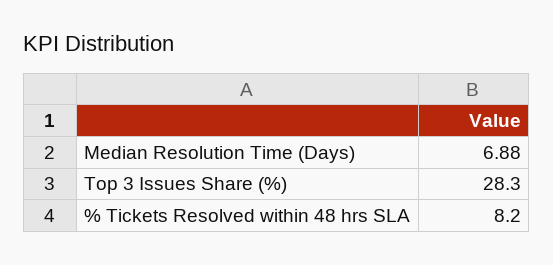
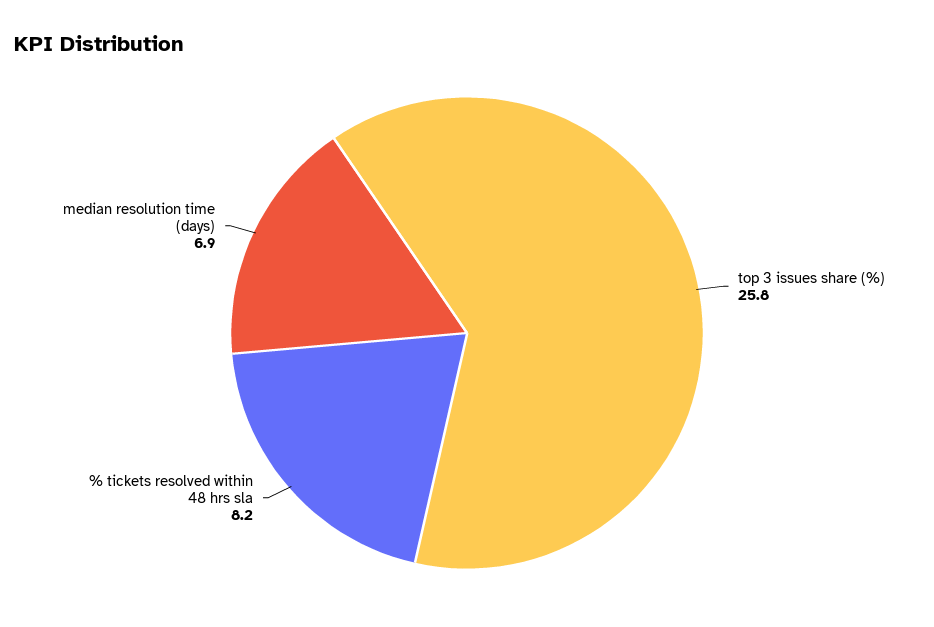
Top 3 Issues Share (%): 28.3 -> 25.8

